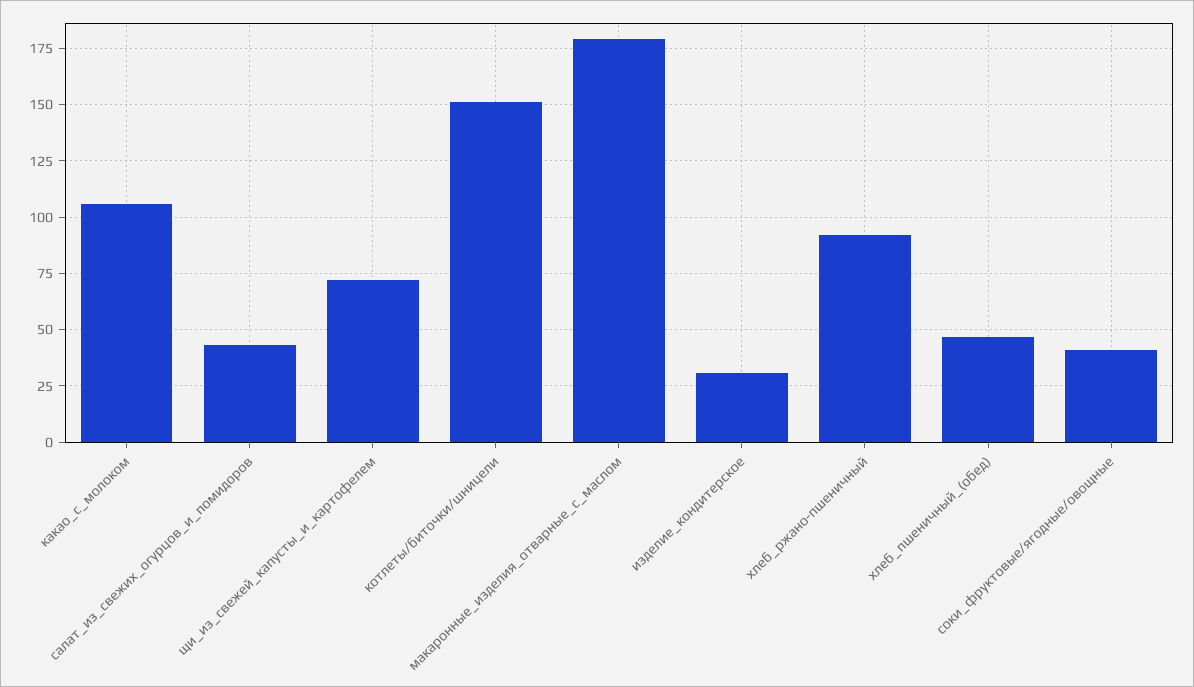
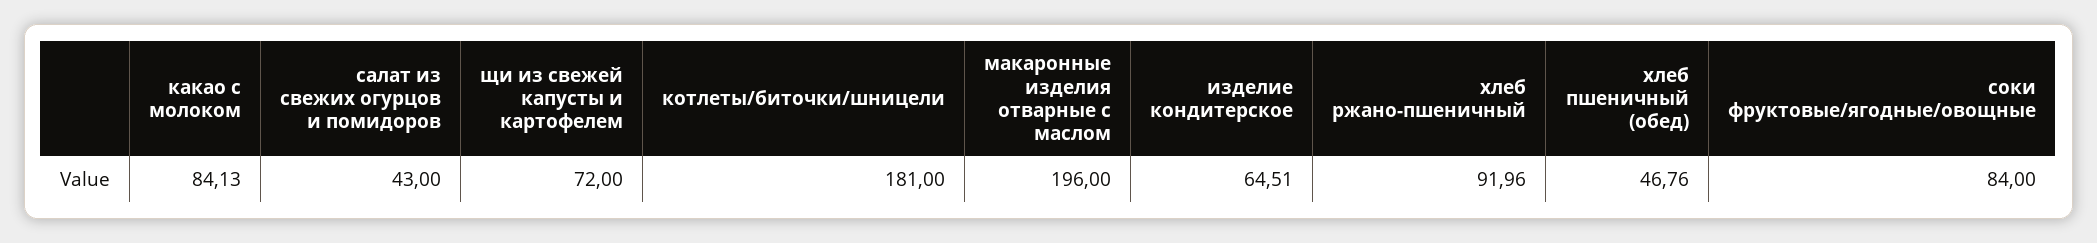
какао_с_молоком: 105 -> 84.13
котлеты/биточки/шницели: 150 -> 181
макаронные_изделия_отварные_с_маслом: 180 -> 196
изделие_кондитерское: 30 -> 64.51
соки_фруктовые/ягодные/овощные: 40 -> 84

